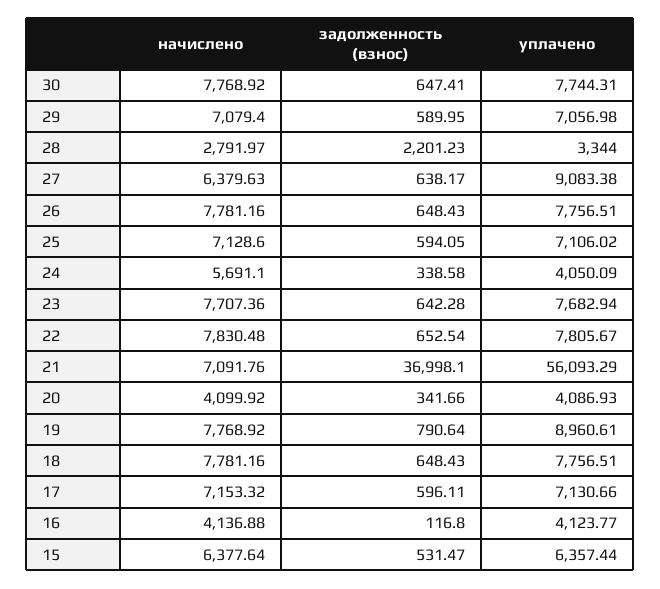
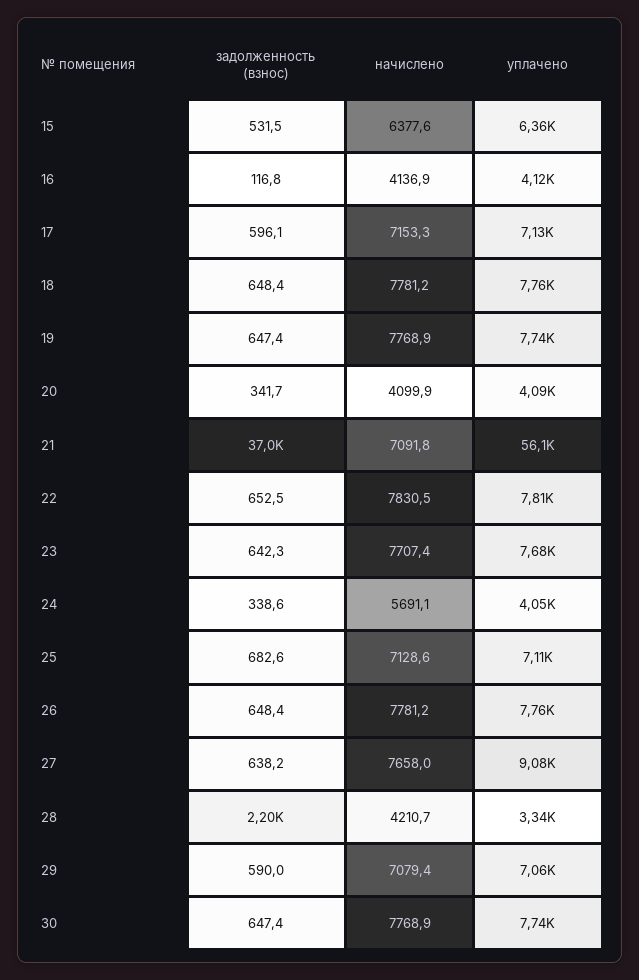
начислено, 28: 2791.97 -> 4210.7
начислено, 27: 6379.63 -> 7658
задолженность (взнос), 25: 594.05 -> 682.6
задолженность (взнос), 19: 790.64 -> 647.4
уплачено, 19: 8960.61 -> 7740

